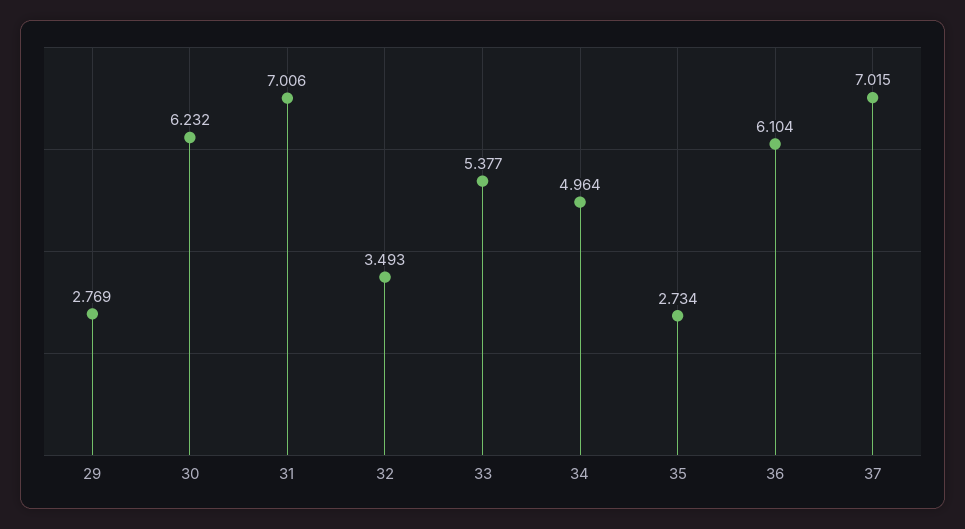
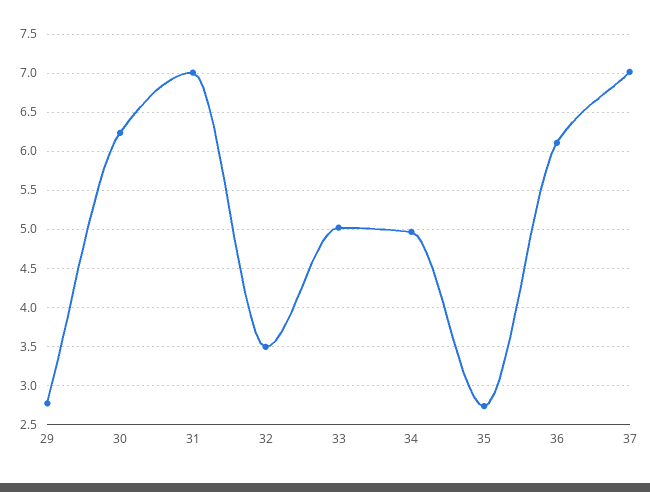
33: 5.377 -> 5

